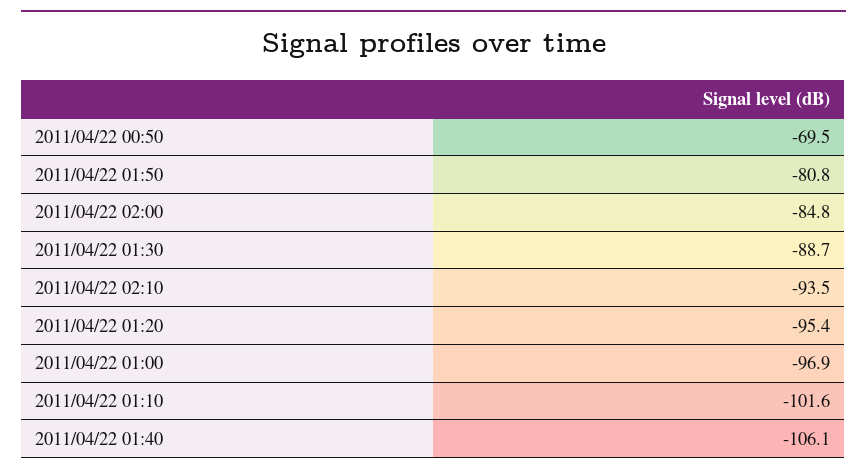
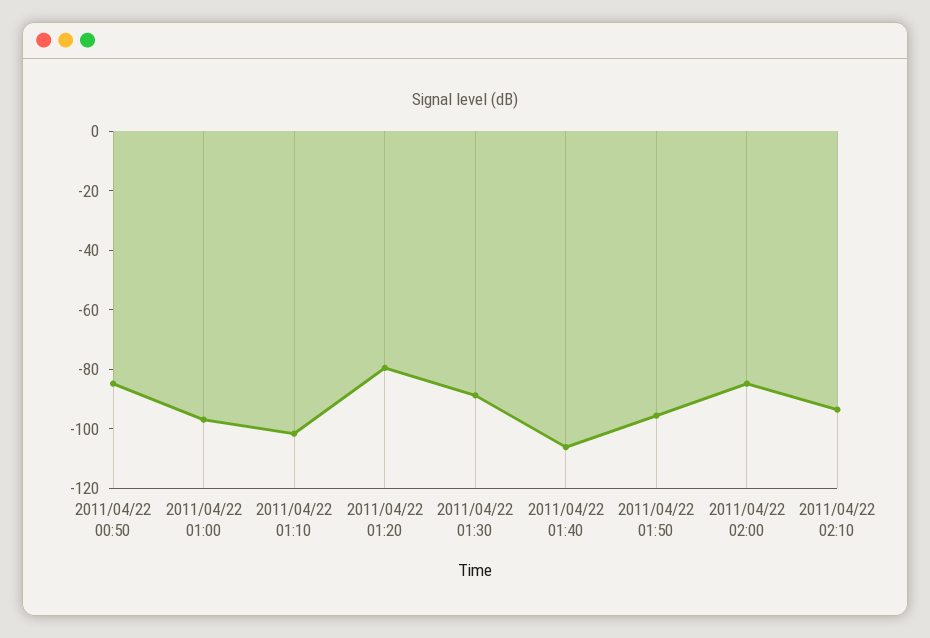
2011/04/22 00:50: -69.5 -> -85
2011/04/22 01:50: -80.8 -> -95
2011/04/22 01:20: -95.4 -> -80

